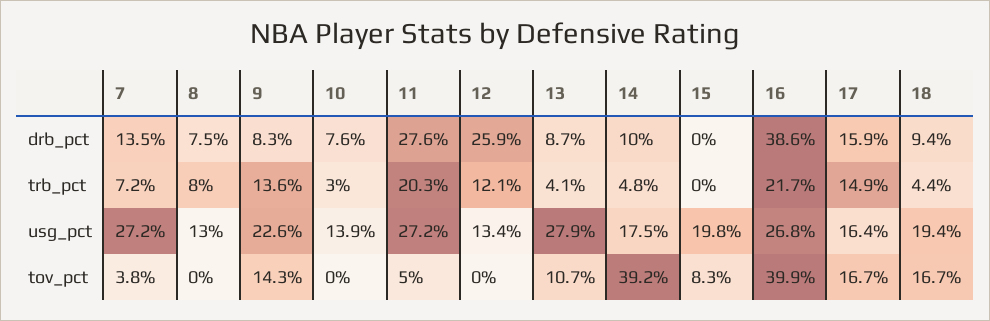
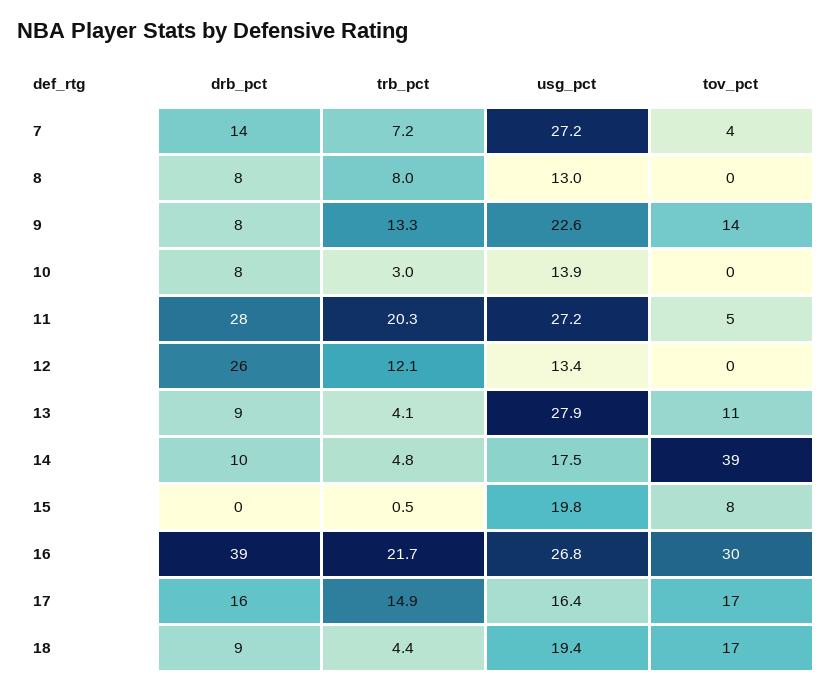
9, trb_pct: 13.6 -> 13.3
15, trb_pct: 0 -> 0.5
16, tov_pct: 39.9 -> 30

